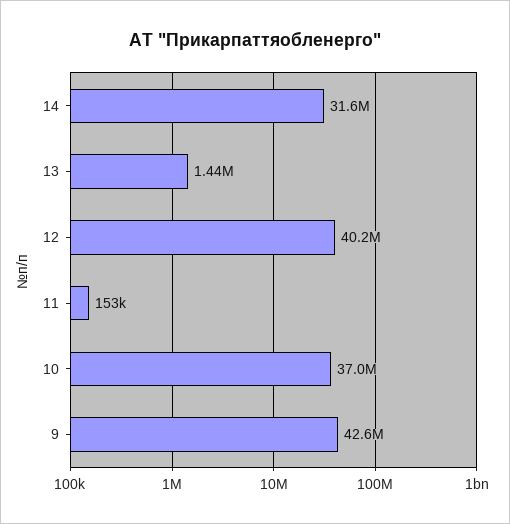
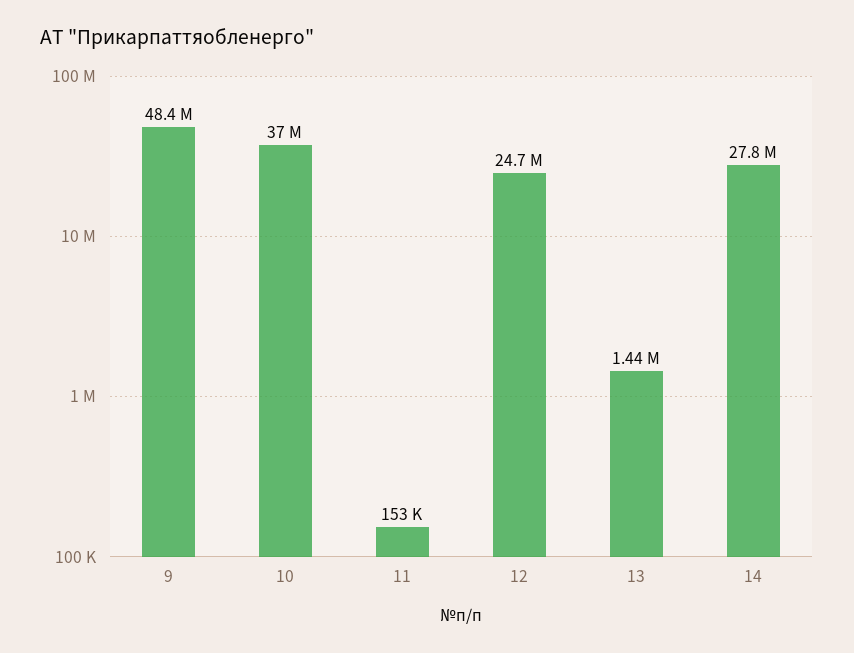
14: 31600000 -> 27800000
12: 40200000 -> 24700000
9: 42600000 -> 48400000

